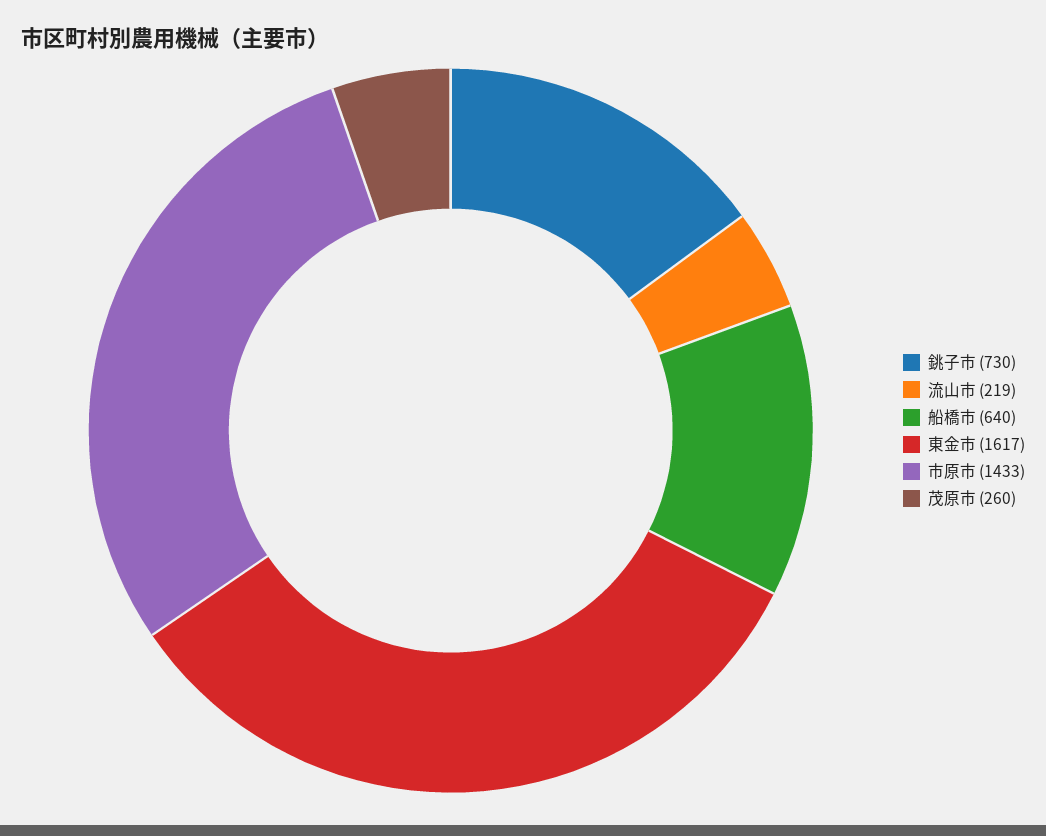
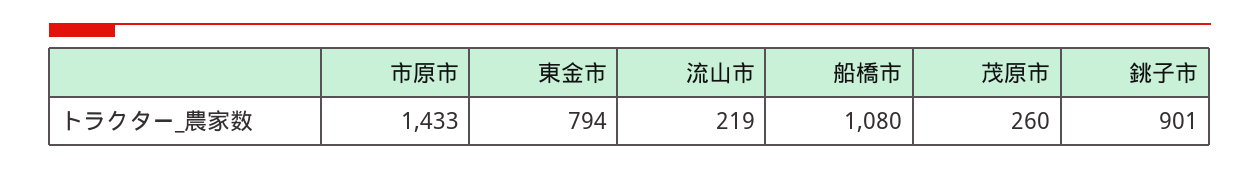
銚子市: 730 -> 901
船橋市: 640 -> 1080
東金市: 1617 -> 794

